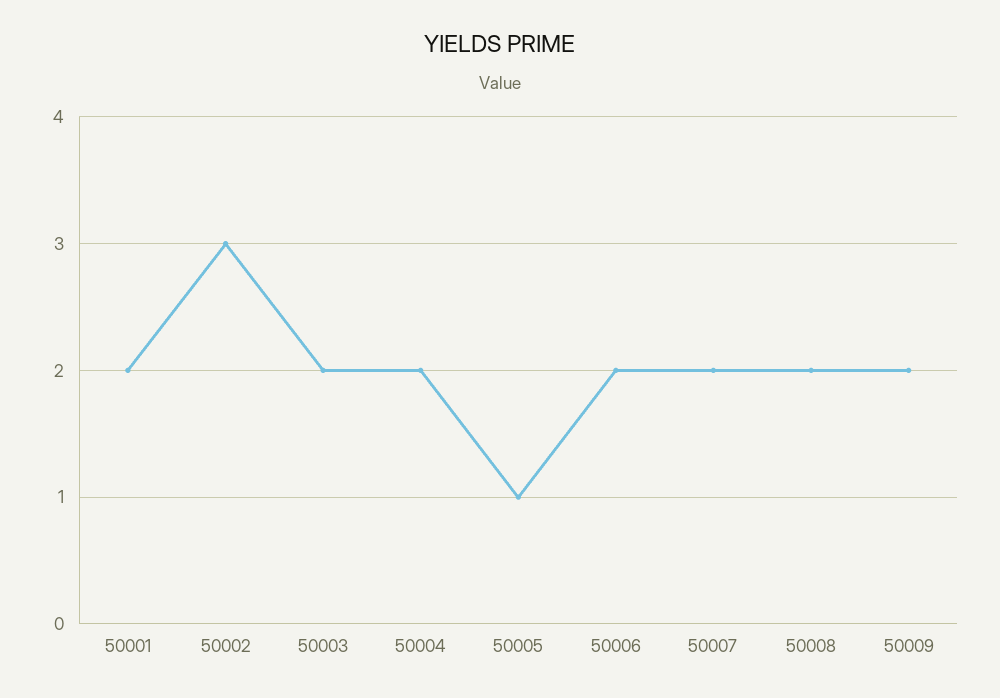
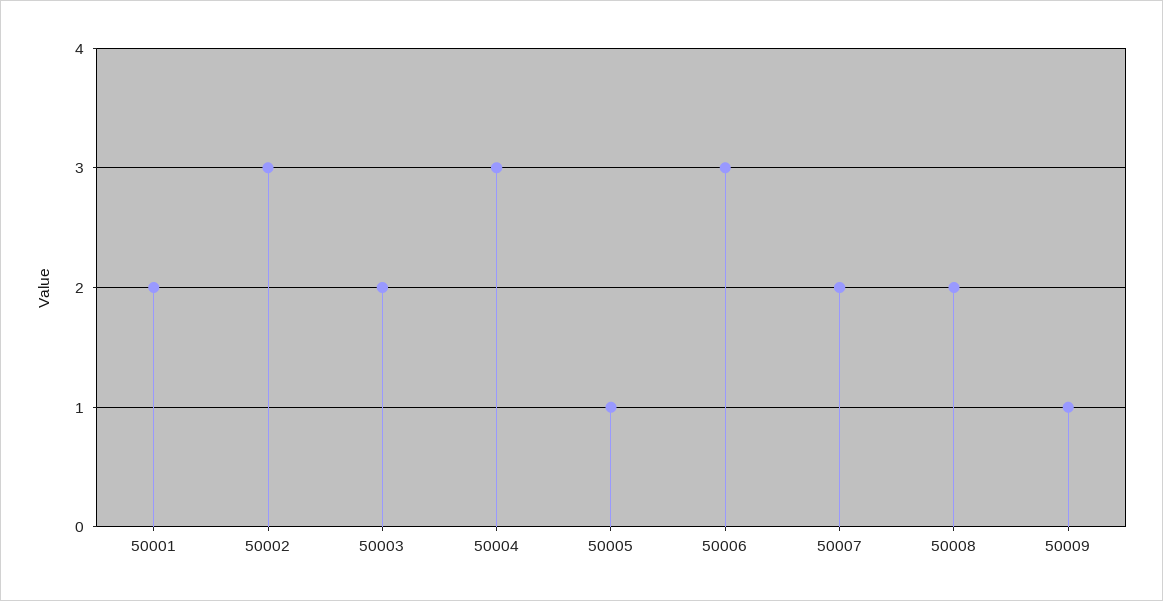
50004: 2 -> 3
50006: 2 -> 3
50009: 2 -> 1

